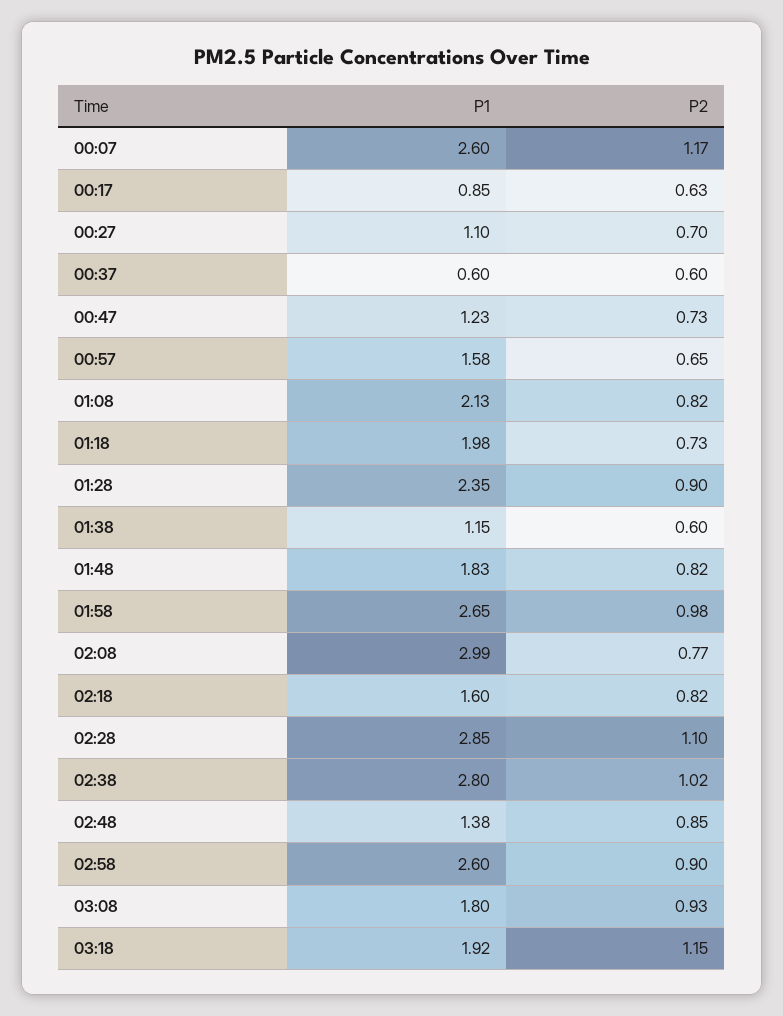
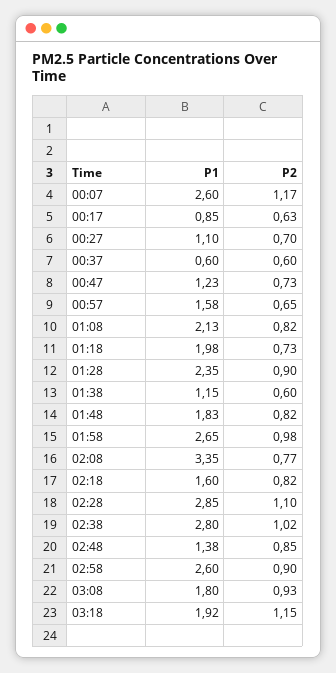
P1, 02:08: 2.99 -> 3.35

